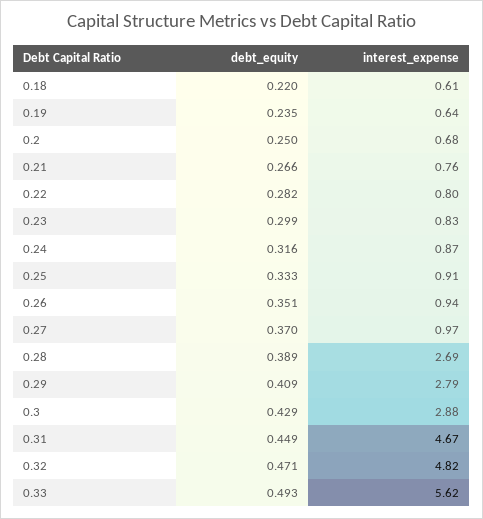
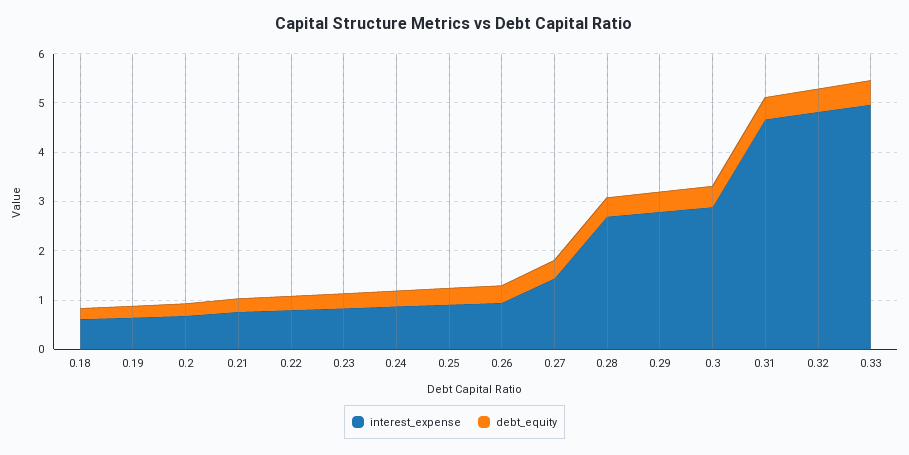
interest_expense, 0.27: 0.97 -> 1.4
interest_expense, 0.33: 5.62 -> 5

